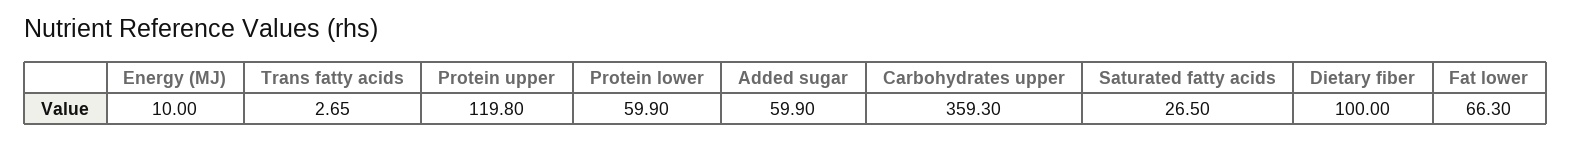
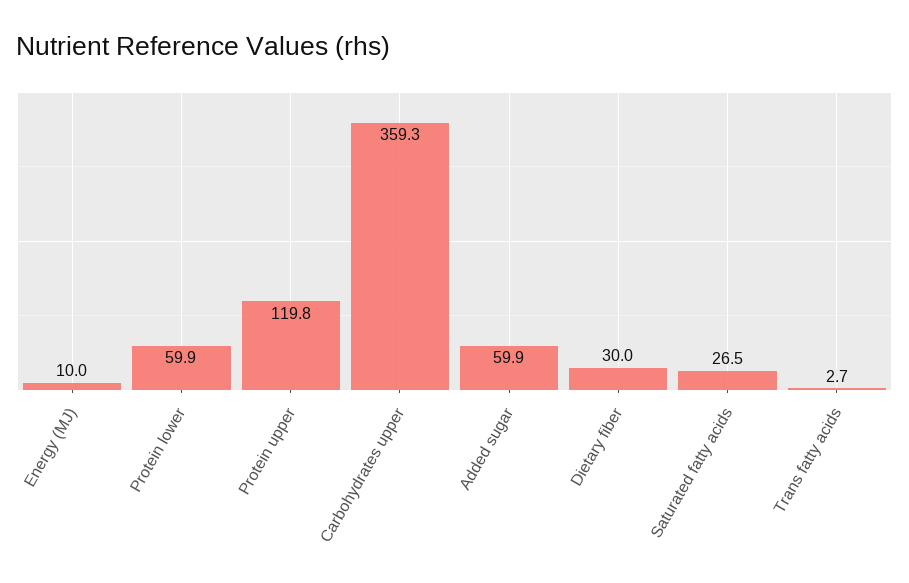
Dietary fiber: 100 -> 30
Fat lower: 66.3 -> none

